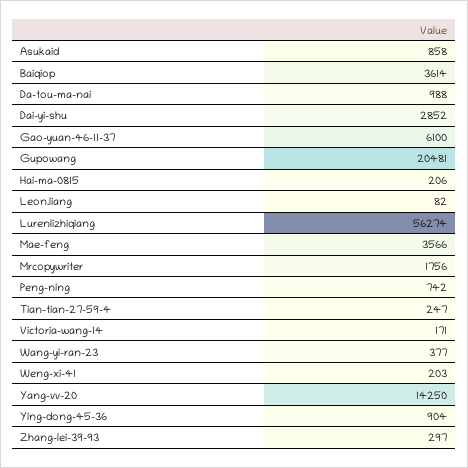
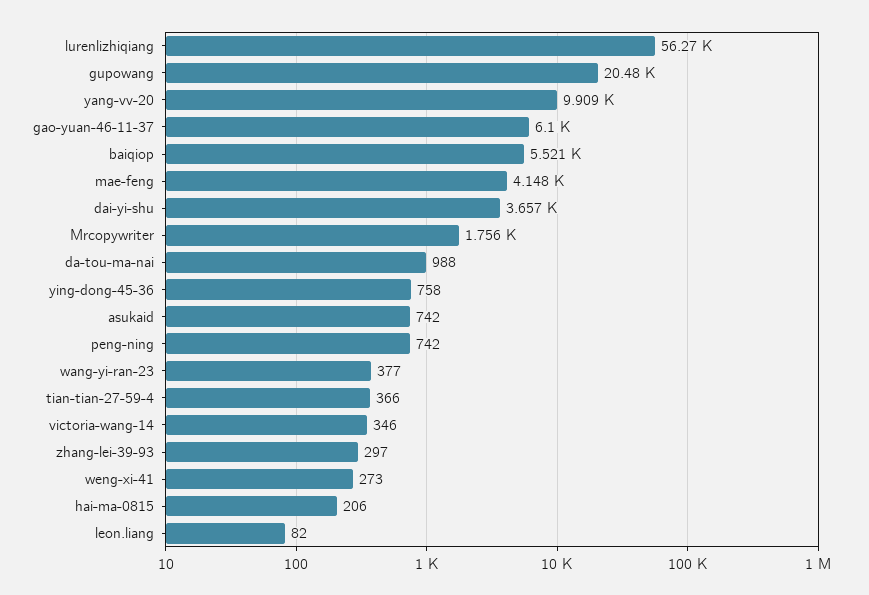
Asukaid: 858 -> 742
Baiqiop: 3614 -> 5521
Dai-yi-shu: 2852 -> 3657
Mae-feng: 3566 -> 4148
Tian-tian-27-59-4: 247 -> 366
Victoria-wang-14: 171 -> 346
Weng-xi-41: 203 -> 273
Yang-vv-20: 14250 -> 9909
Ying-dong-45-36: 904 -> 758

